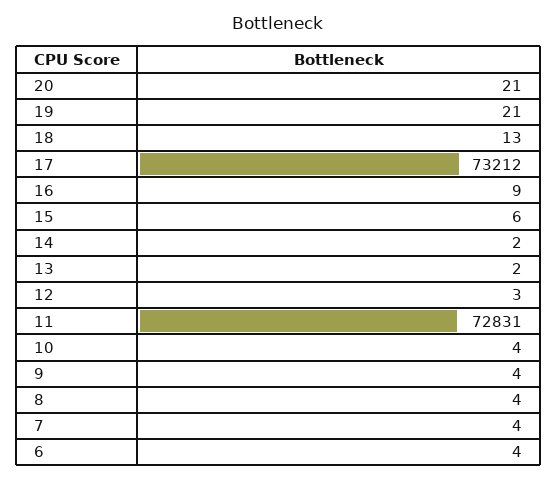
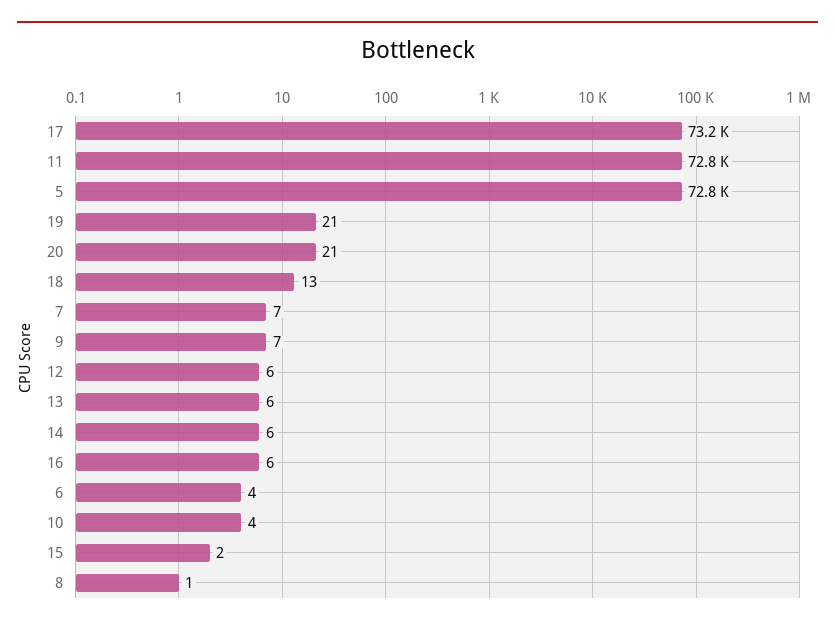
16: 9 -> 6
15: 6 -> 2
14: 2 -> 6
13: 2 -> 6
12: 3 -> 6
9: 4 -> 7
8: 4 -> 1
7: 4 -> 7
5: none -> 72800

